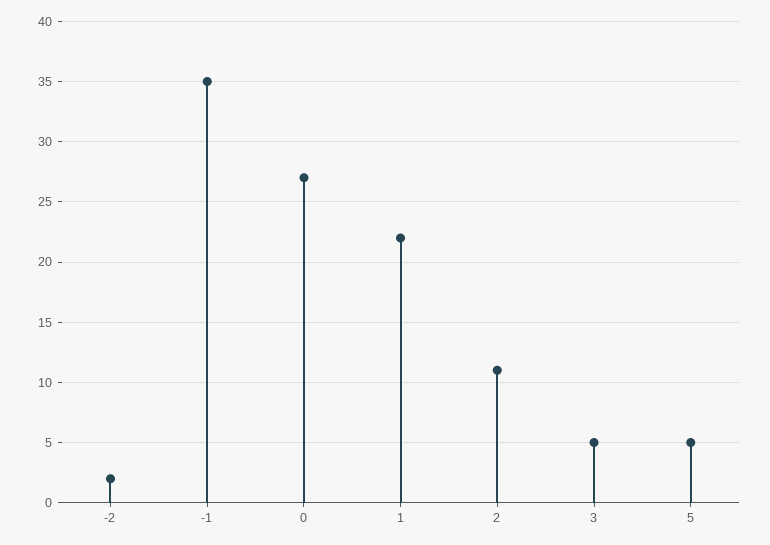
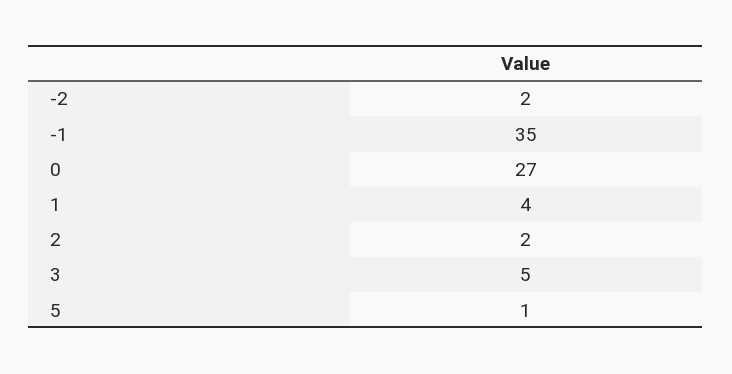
1: 22 -> 4
2: 11 -> 2
5: 5 -> 1

